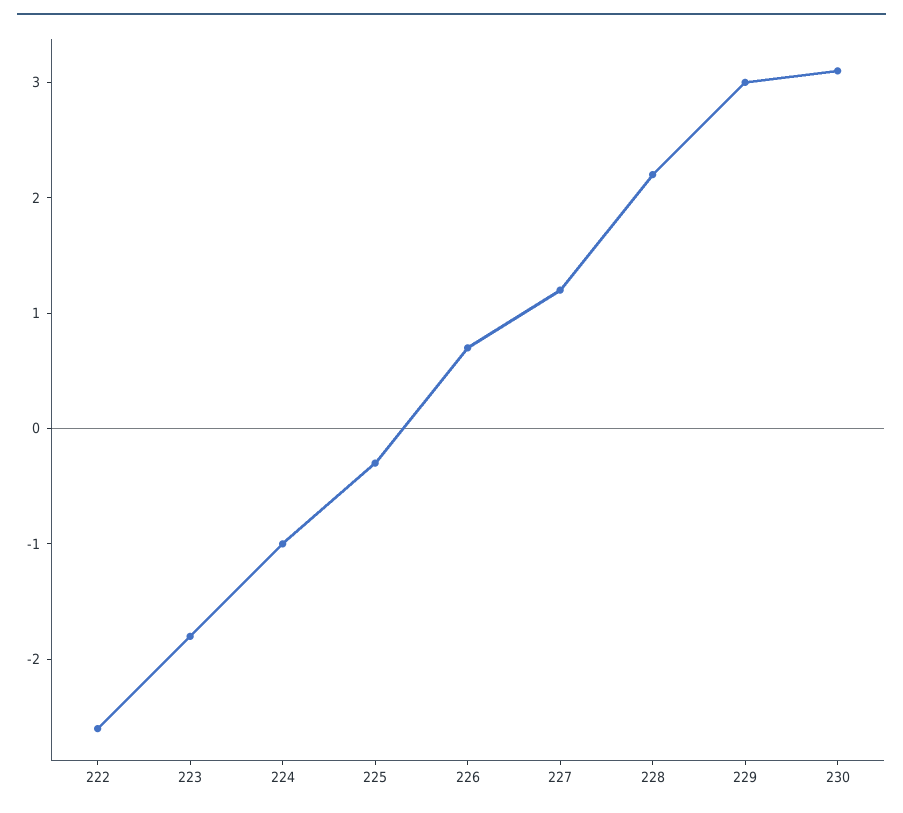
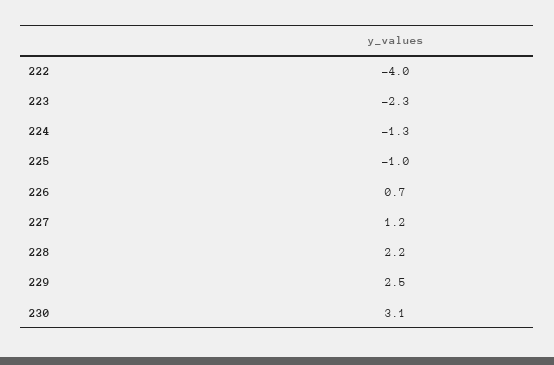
222: -2.6 -> -4
223: -1.8 -> -2.3
224: -1 -> -1.3
225: -0.3 -> -1
229: 3 -> 2.5

